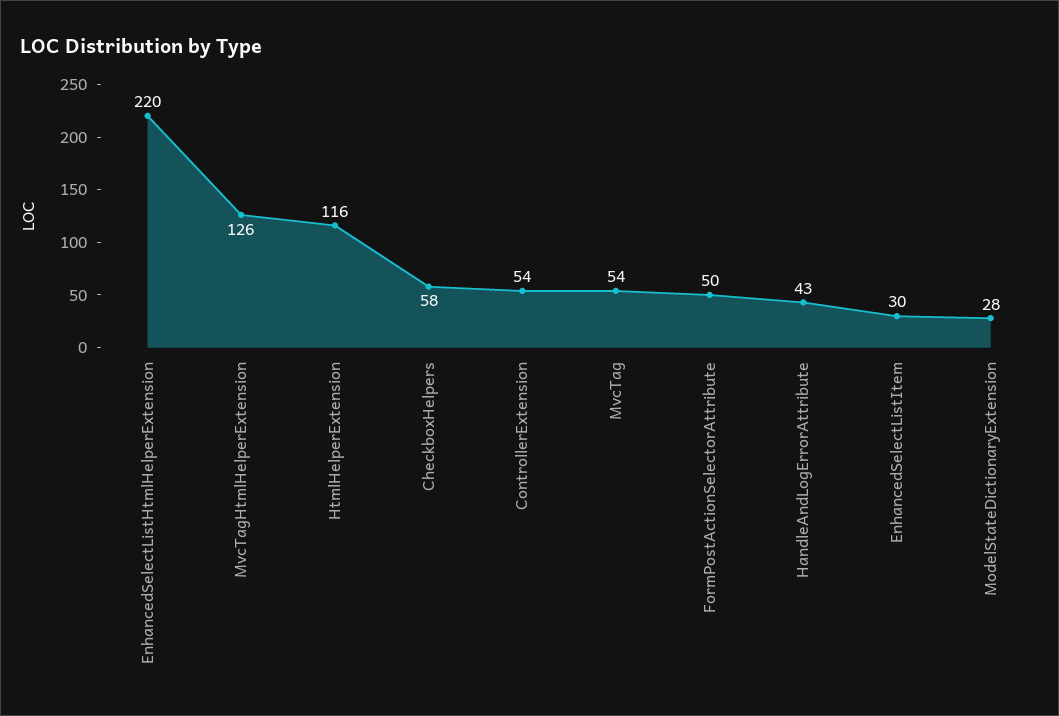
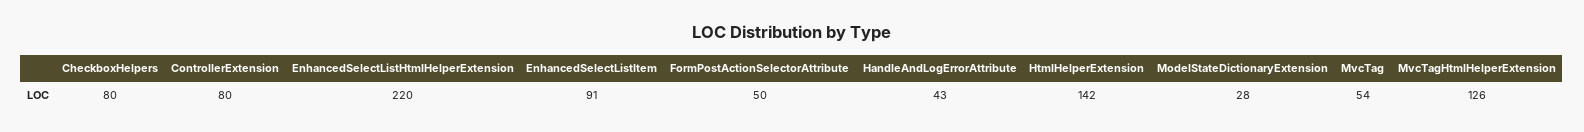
HtmlHelperExtension: 116 -> 142
CheckboxHelpers: 58 -> 80
ControllerExtension: 54 -> 80
EnhancedSelectListItem: 30 -> 91

